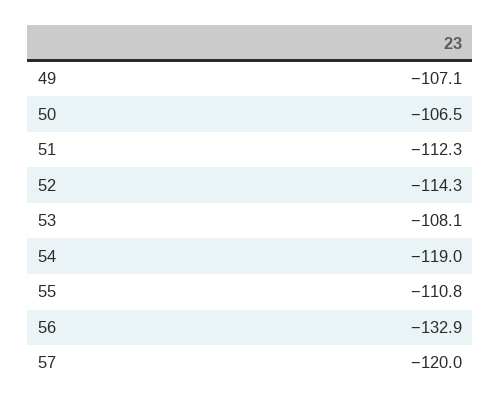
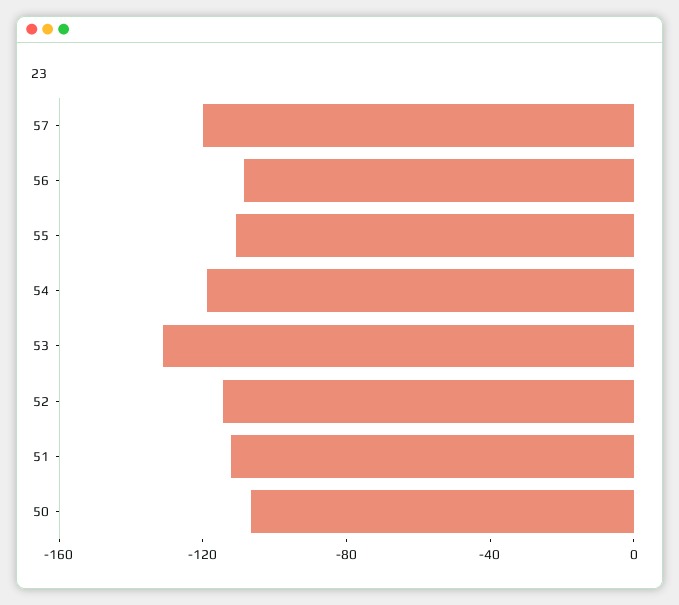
49: -107.1 -> none
53: -108.1 -> -130
56: -132.9 -> -110

